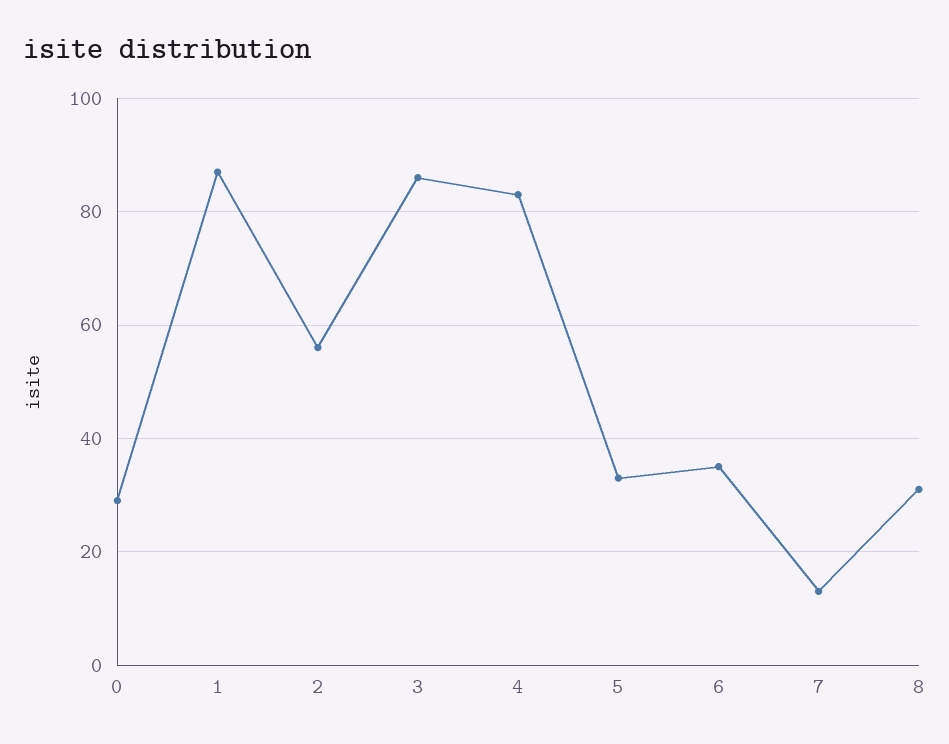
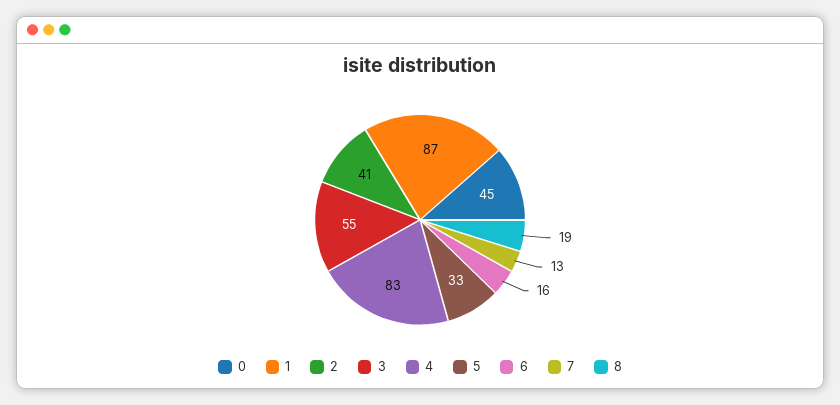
0: 30 -> 45
2: 55 -> 41
3: 85 -> 55
6: 35 -> 16
8: 30 -> 19

